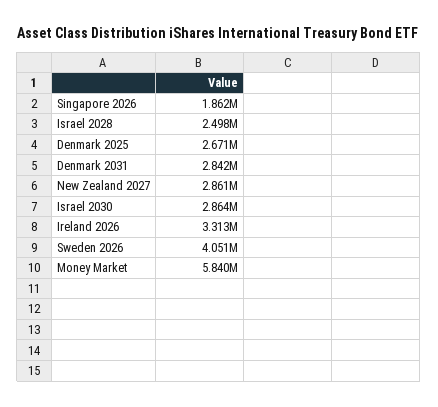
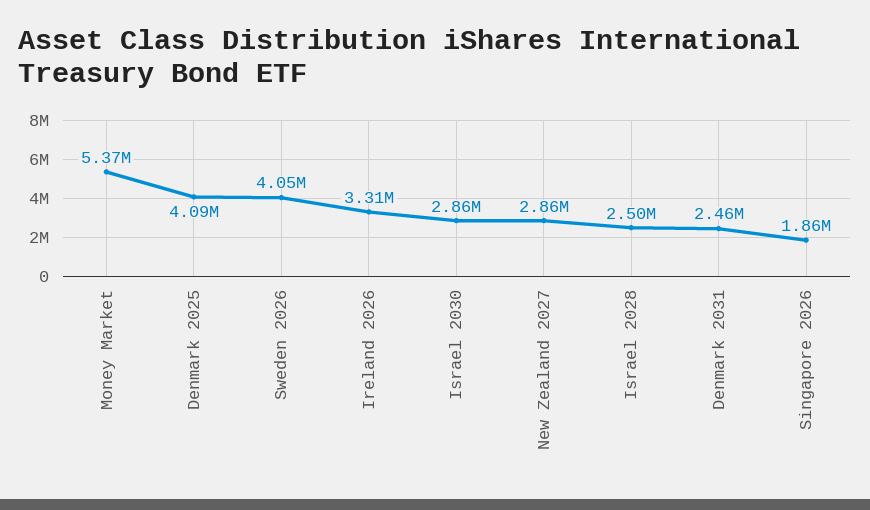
Denmark 2025: 2671000 -> 4090000
Denmark 2031: 2842000 -> 2460000
Money Market: 5840000 -> 5370000

